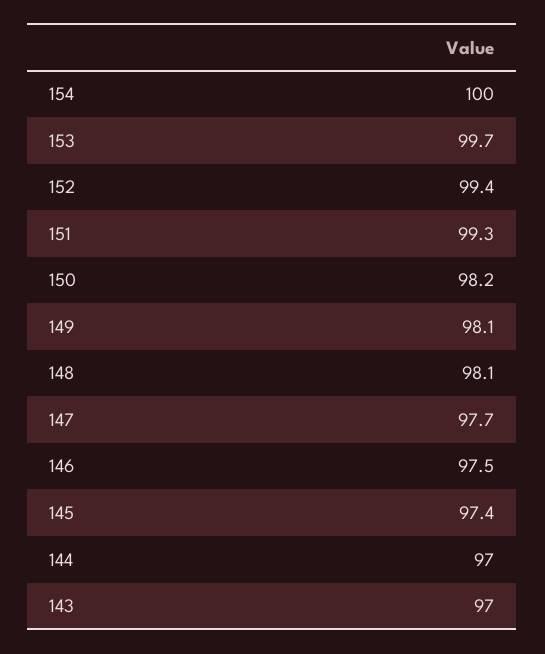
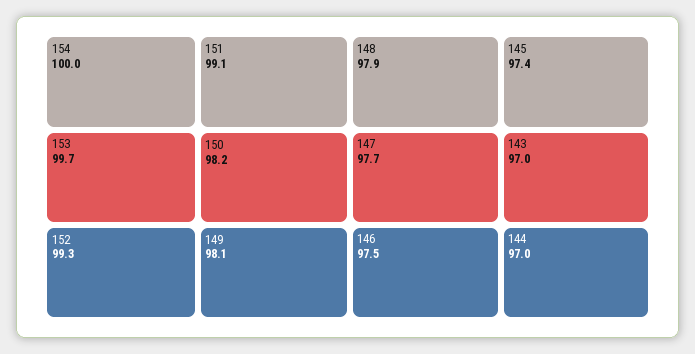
152: 99.4 -> 99.3
151: 99.3 -> 99.1
148: 98.1 -> 97.9

